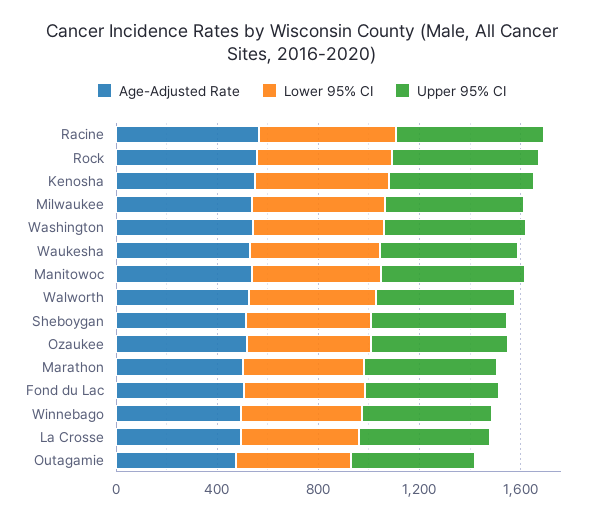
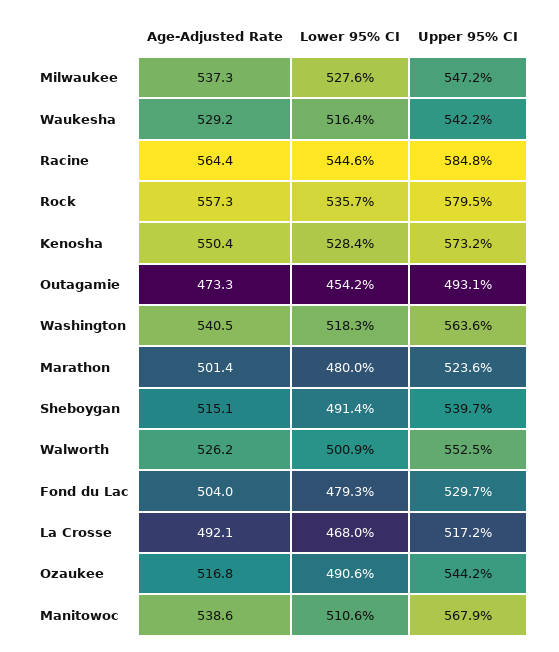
Age-Adjusted Rate, Winnebago: 500 -> none
Lower 95% CI, Winnebago: 500 -> none
Upper 95% CI, Winnebago: 500 -> none

